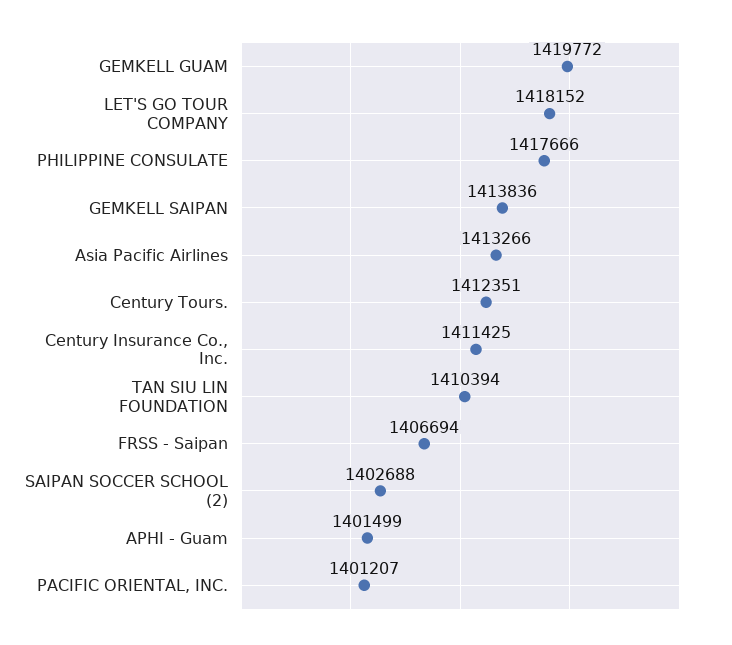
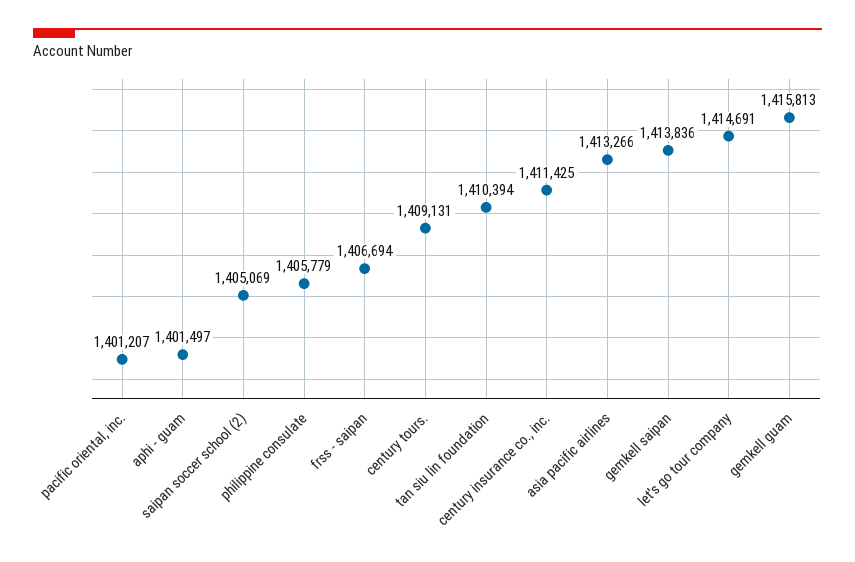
GEMKELL GUAM: 1419772 -> 1415813
LET'S GO TOUR COMPANY: 1418152 -> 1414691
PHILIPPINE CONSULATE: 1417666 -> 1405779
Century Tours.: 1412351 -> 1409131
SAIPAN SOCCER SCHOOL (2): 1402688 -> 1405069
APHI - Guam: 1401499 -> 1401497

